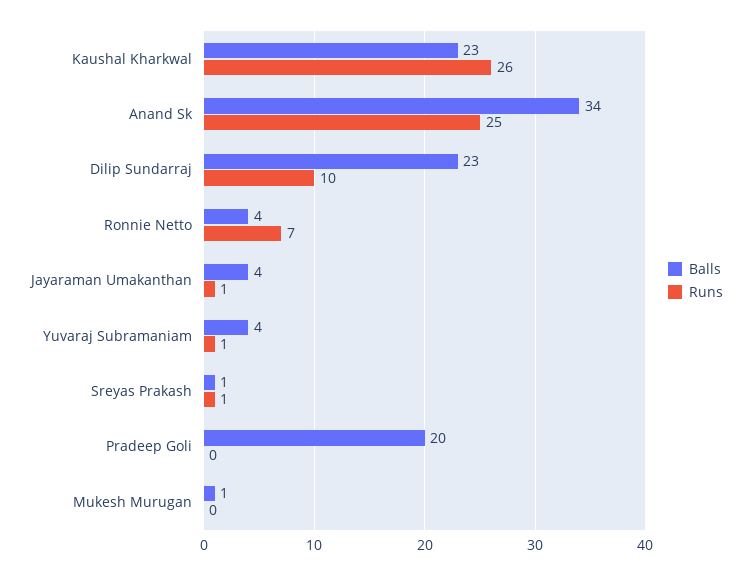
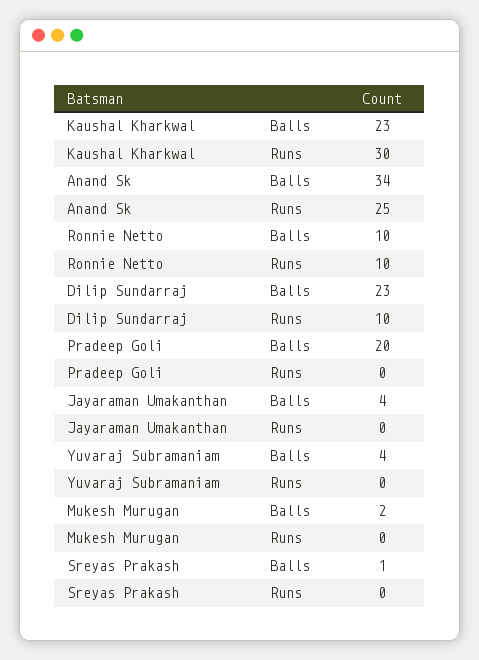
Runs, Kaushal Kharkwal: 26 -> 30
Balls, Ronnie Netto: 4 -> 10
Runs, Ronnie Netto: 7 -> 10
Runs, Jayaraman Umakanthan: 1 -> 0
Runs, Yuvaraj Subramaniam: 1 -> 0
Runs, Sreyas Prakash: 1 -> 0
Balls, Mukesh Murugan: 1 -> 2

